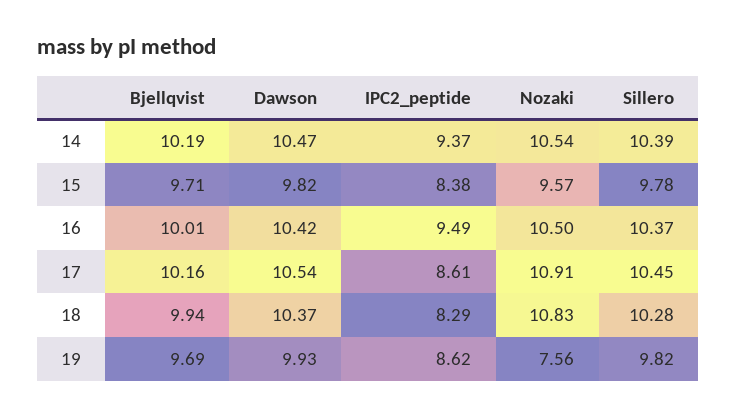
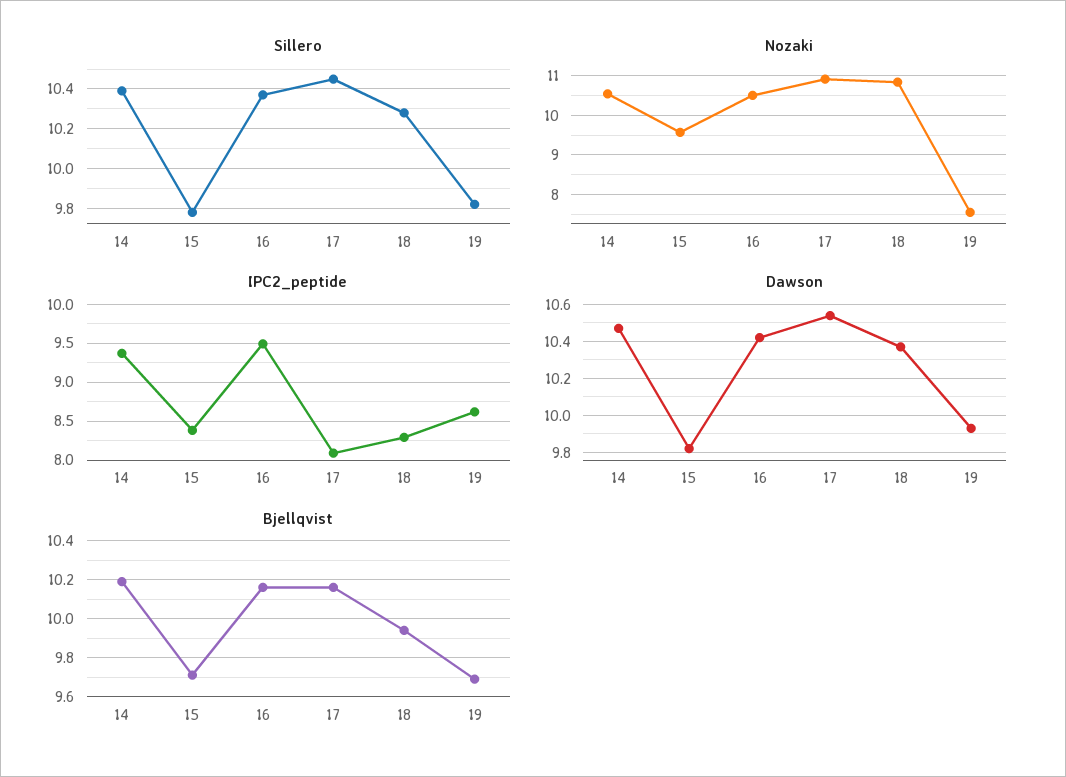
Bjellqvist, 16: 10.01 -> 10.15
IPC2_peptide, 17: 8.61 -> 8.1

